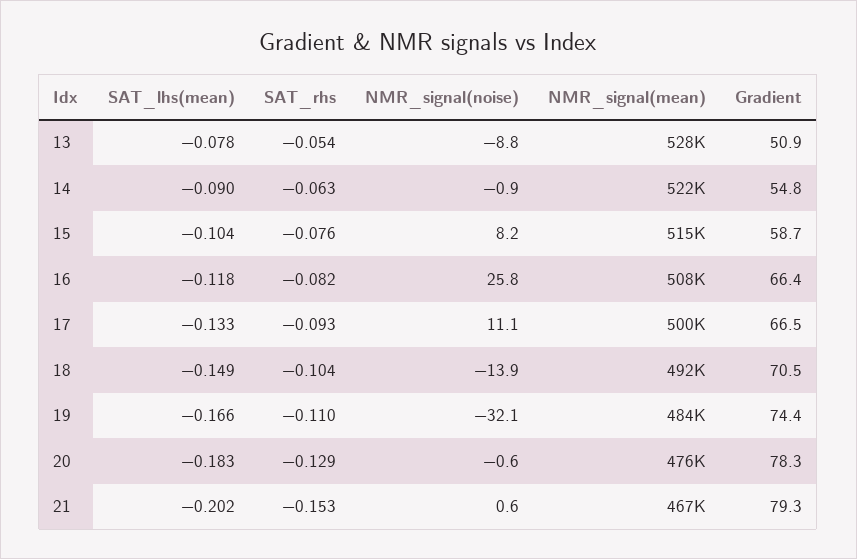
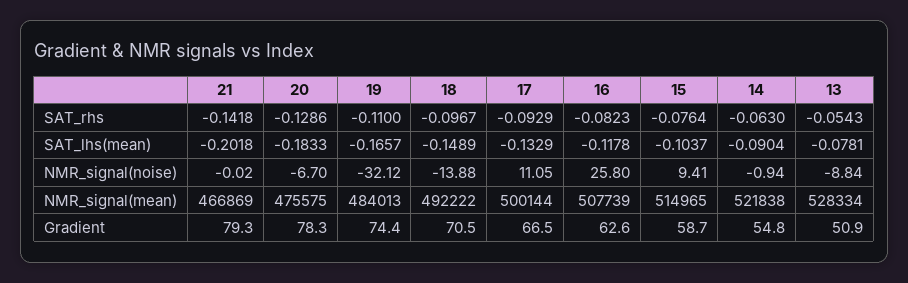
NMR_signal(noise), 15: 8.2 -> 9.41
Gradient, 16: 66.4 -> 62.6
SAT_rhs, 18: -0.104 -> -0.0967
NMR_signal(noise), 20: -0.6 -> -6.7
SAT_rhs, 21: -0.153 -> -0.1418
NMR_signal(noise), 21: 0.6 -> -0.02

